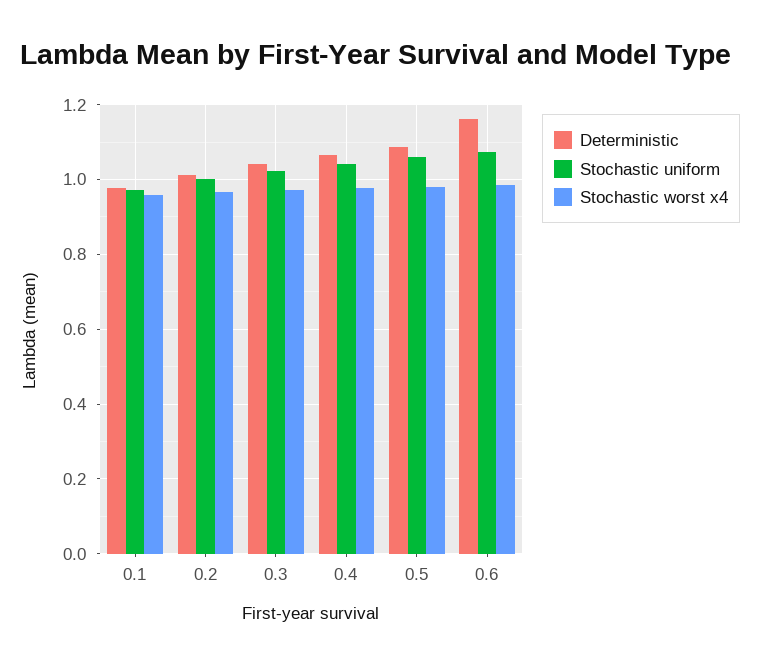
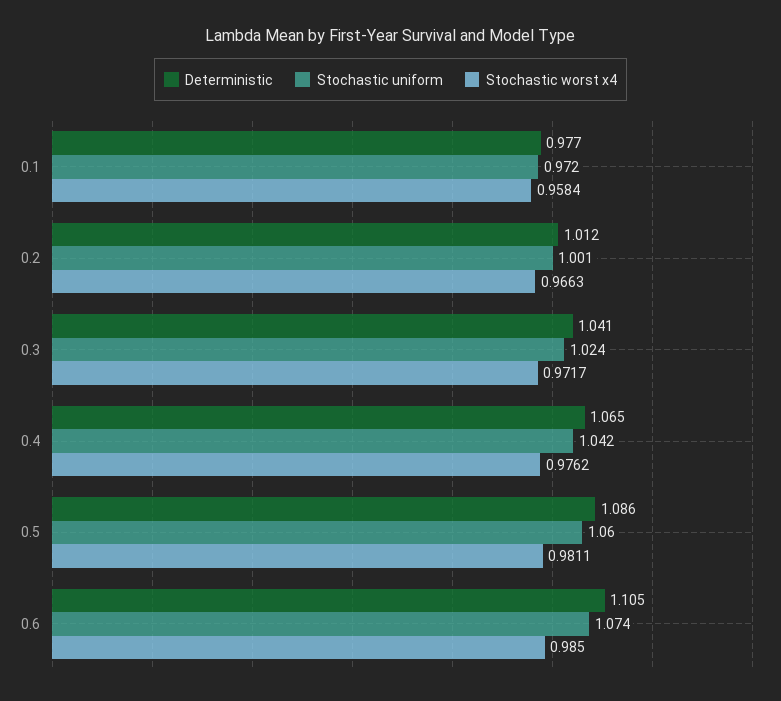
Deterministic, 0.6: 1.16 -> 1.105

